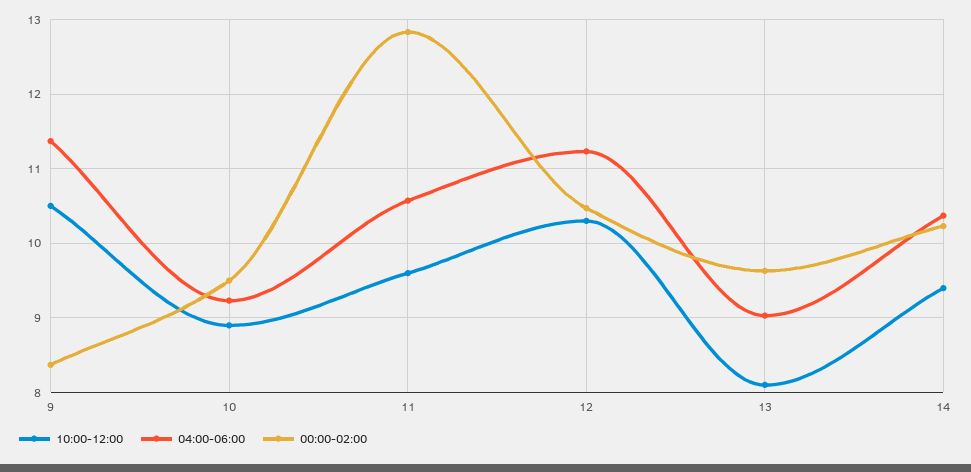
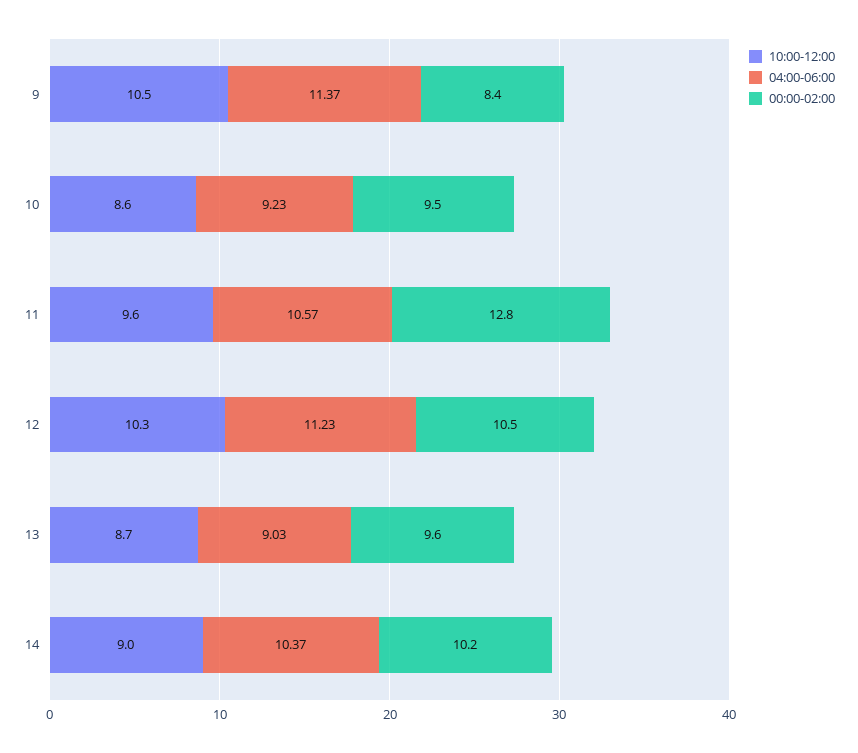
10:00-12:00, 10: 8.9 -> 8.6
10:00-12:00, 13: 8.1 -> 8.7
10:00-12:00, 14: 9.4 -> 9

